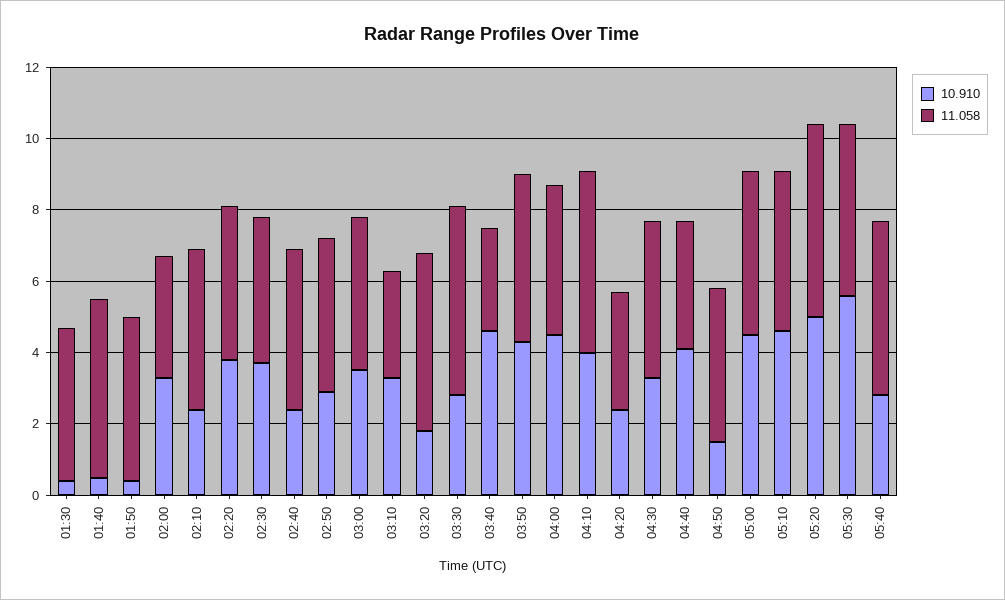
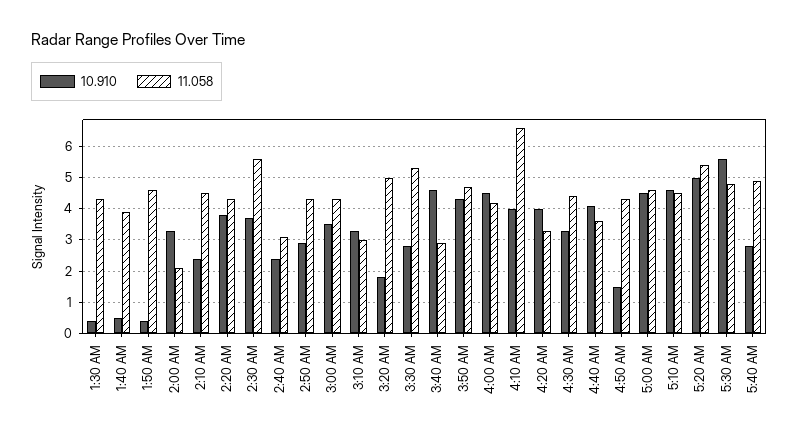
11.058, 01:40: 5 -> 4
11.058, 02:00: 3.5 -> 2
11.058, 02:30: 4 -> 5.5
11.058, 02:40: 4.5 -> 3
11.058, 04:10: 5 -> 6.5
10.910, 04:20: 2.5 -> 4

